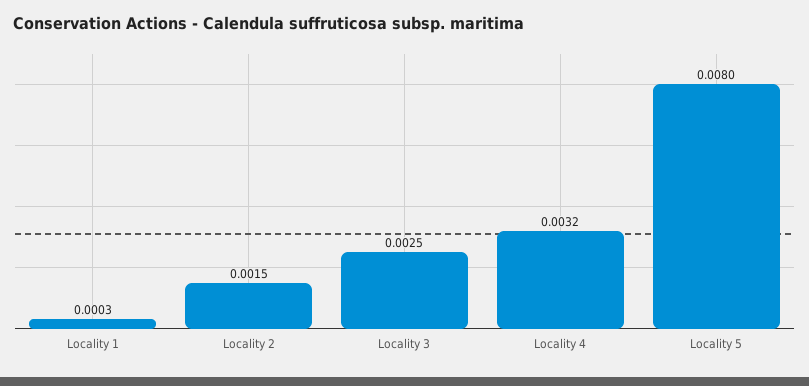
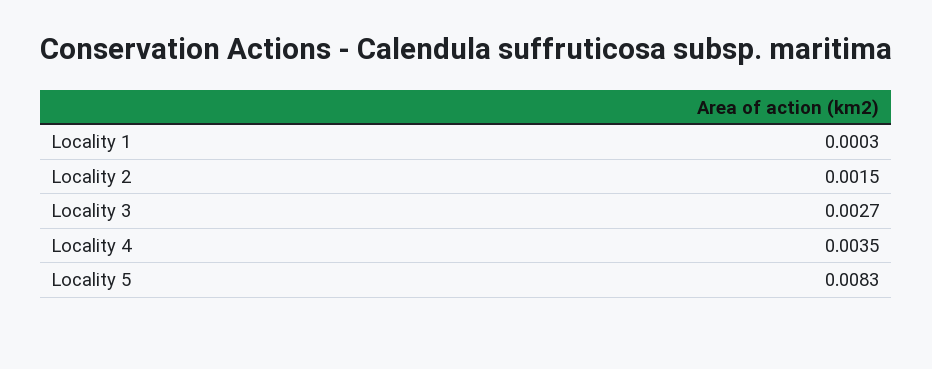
Locality 3: 0.0025 -> 0.0027
Locality 4: 0.0032 -> 0.0035
Locality 5: 0.008 -> 0.0083

